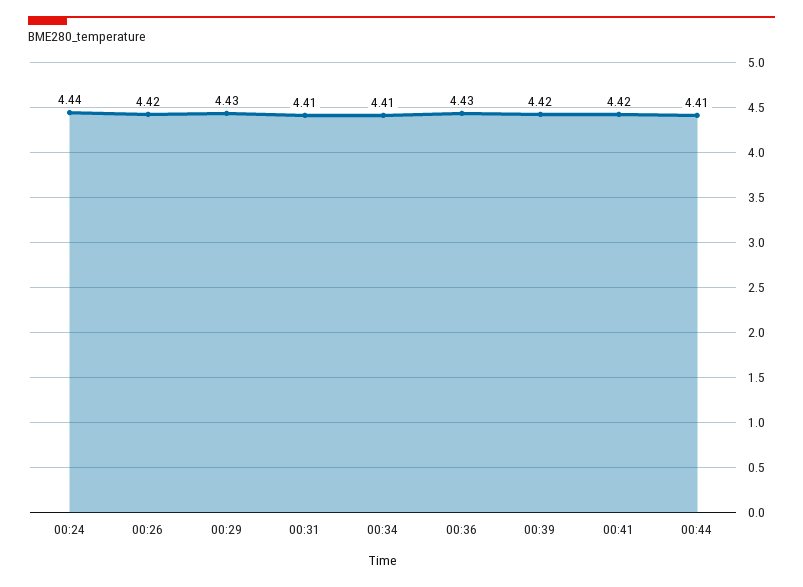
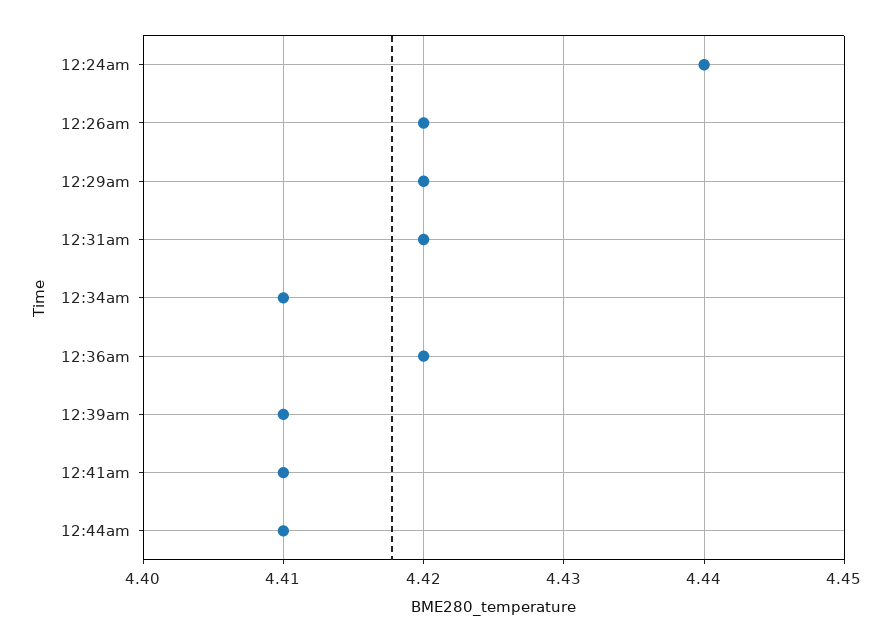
00:29: 4.43 -> 4.42
00:31: 4.41 -> 4.42
00:36: 4.43 -> 4.42
00:39: 4.42 -> 4.41
00:41: 4.42 -> 4.41

